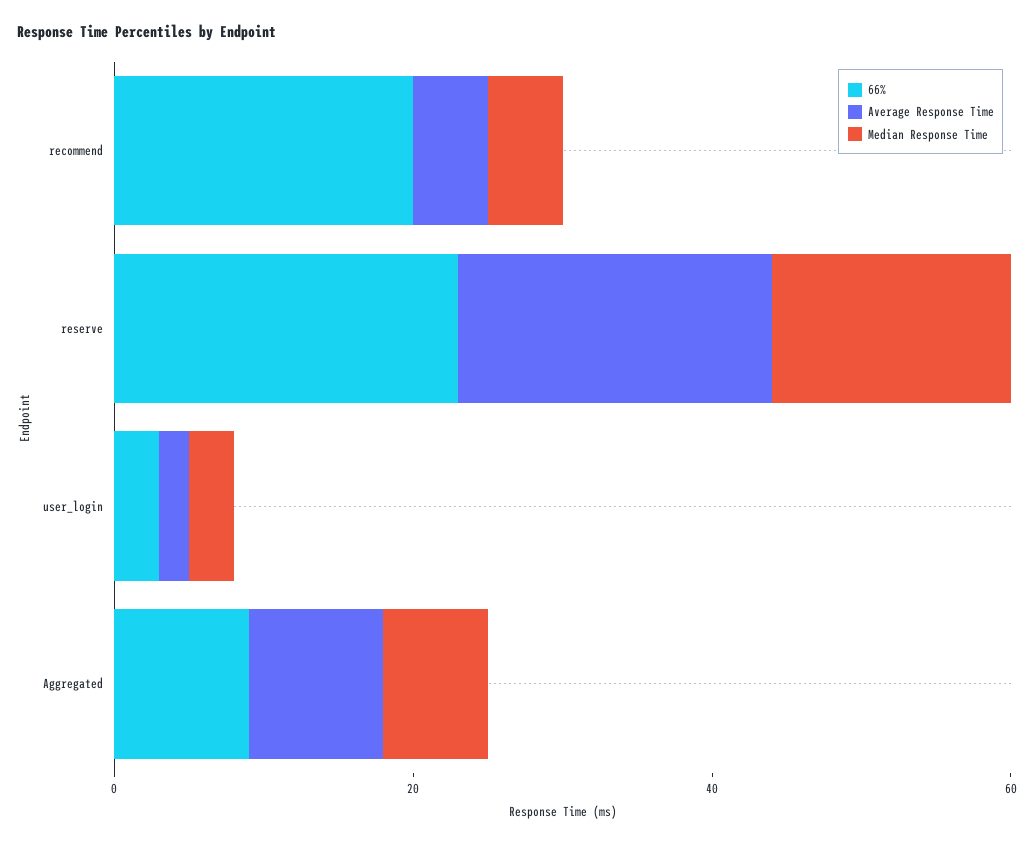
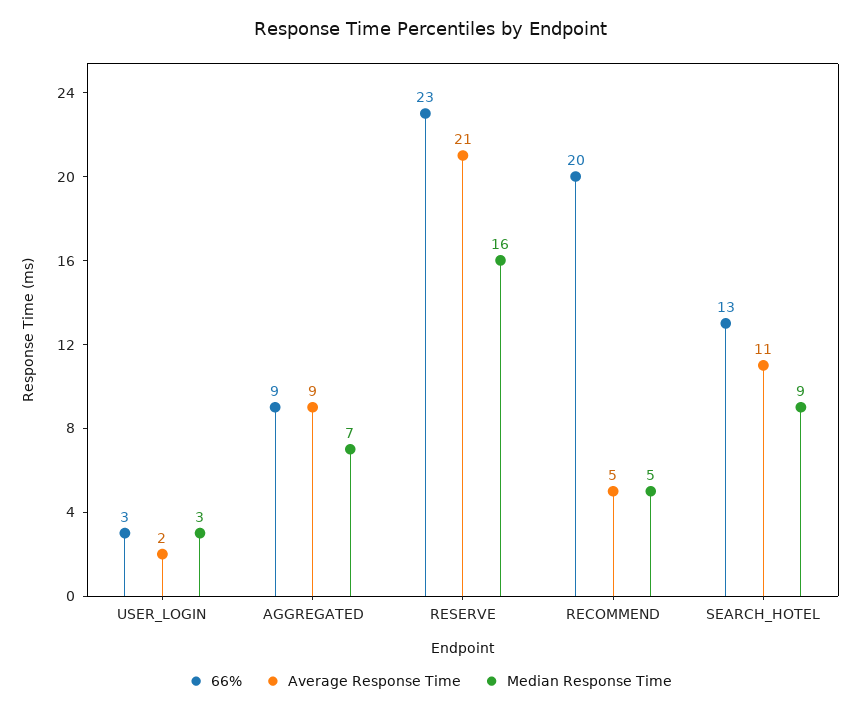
66%, SEARCH_HOTEL: none -> 13
Average Response Time, SEARCH_HOTEL: none -> 11
Median Response Time, SEARCH_HOTEL: none -> 9

